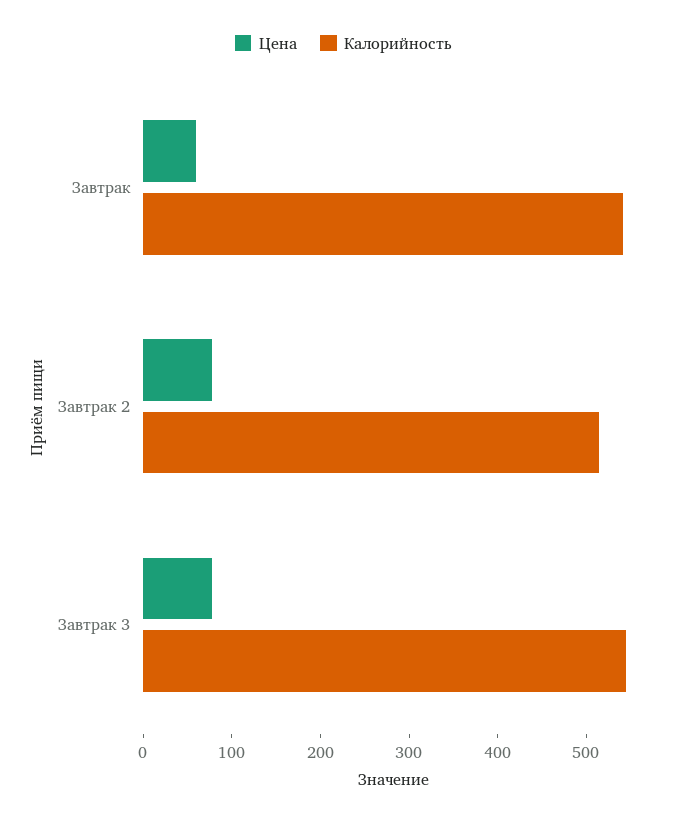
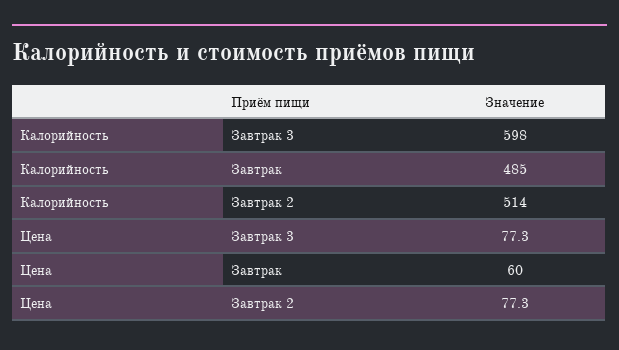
Калорийность, Завтрак: 540 -> 485
Калорийность, Завтрак 3: 540 -> 598

